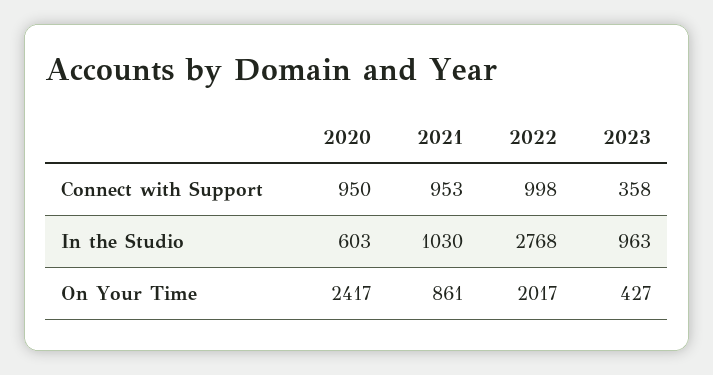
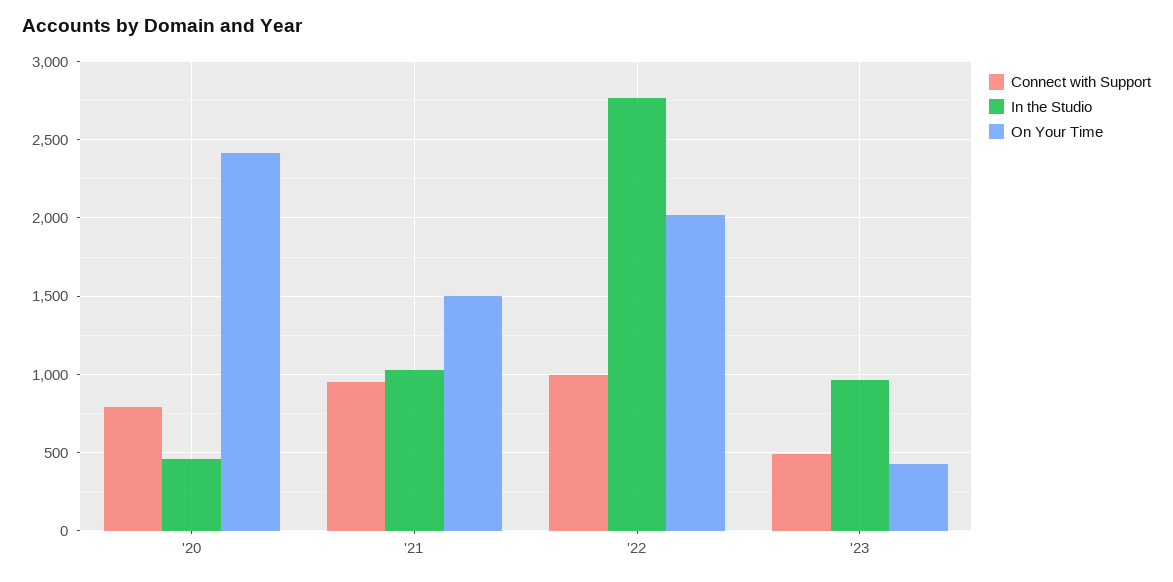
Connect with Support, 2020: 950 -> 800
Connect with Support, 2023: 358 -> 500
In the Studio, 2020: 603 -> 450
On Your Time, 2021: 861 -> 1500

